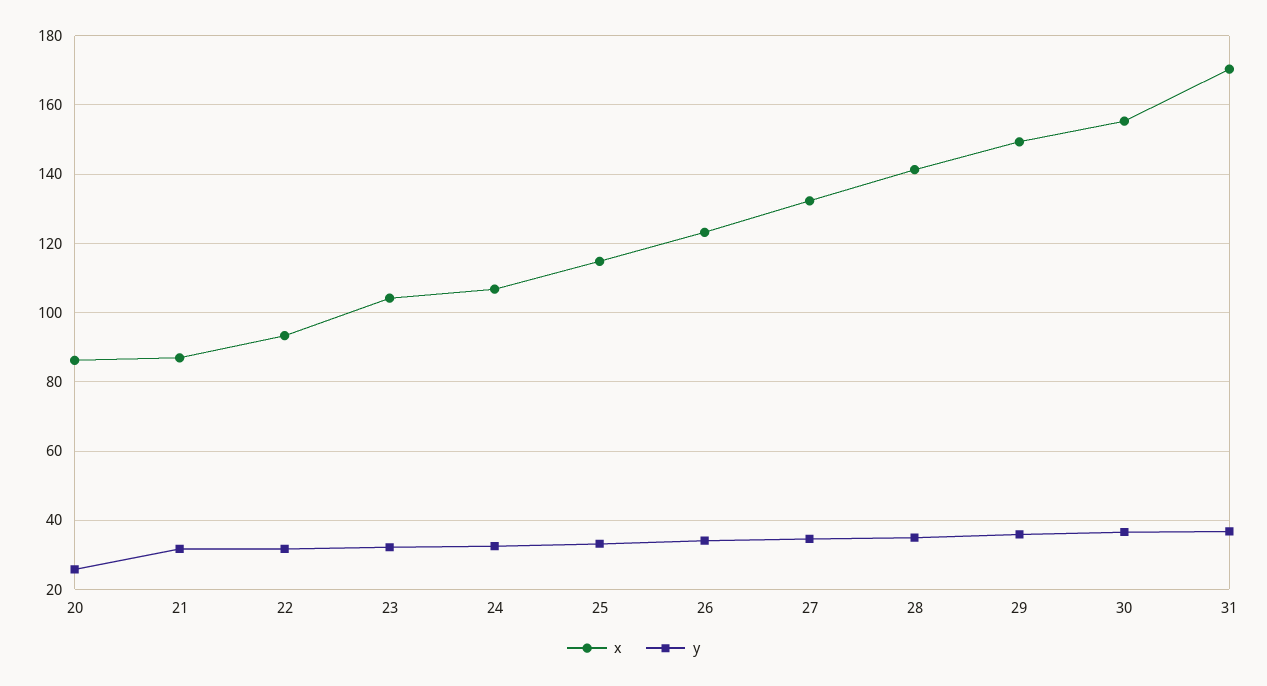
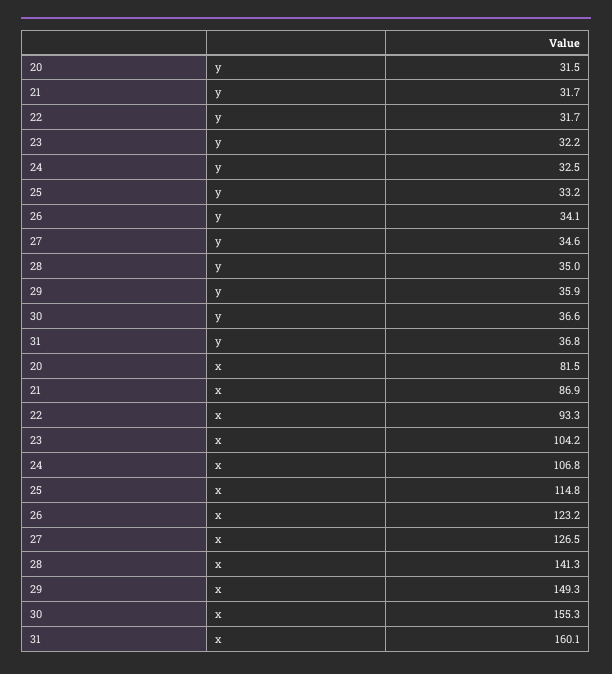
x, 20: 86 -> 81.5
y, 20: 26 -> 31.5
x, 27: 132 -> 126.5
x, 31: 170 -> 160.1

